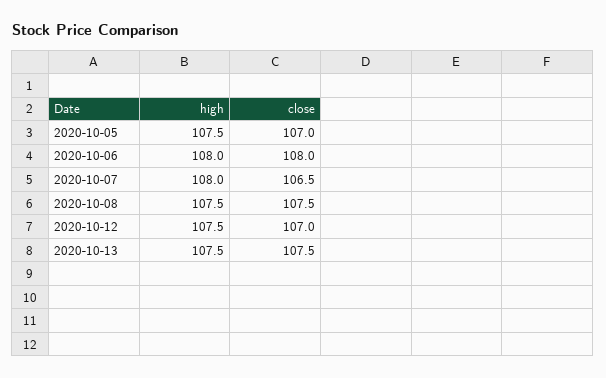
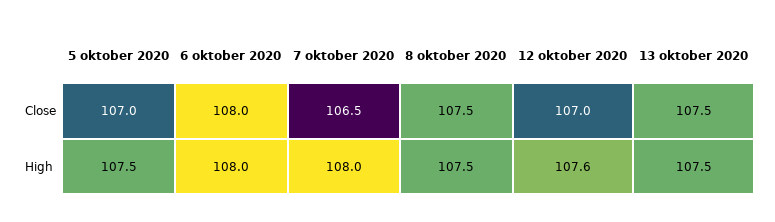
high, 2020-10-12: 107.5 -> 107.6

